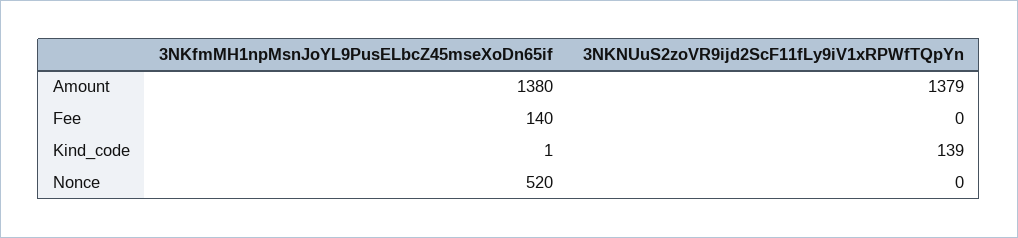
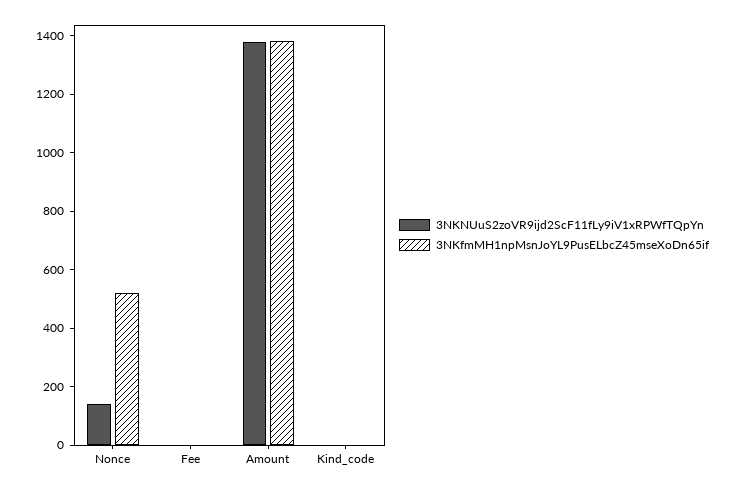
3NKfmMH1npMsnJoYL9PusELbcZ45mseXoDn65if, Fee: 140 -> 0
3NKNUuS2zoVR9ijd2ScF11fLy9iV1xRPWfTQpYn, Kind_code: 139 -> 0
3NKNUuS2zoVR9ijd2ScF11fLy9iV1xRPWfTQpYn, Nonce: 0 -> 150

